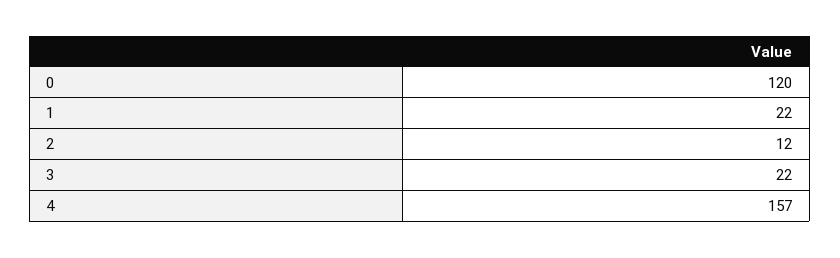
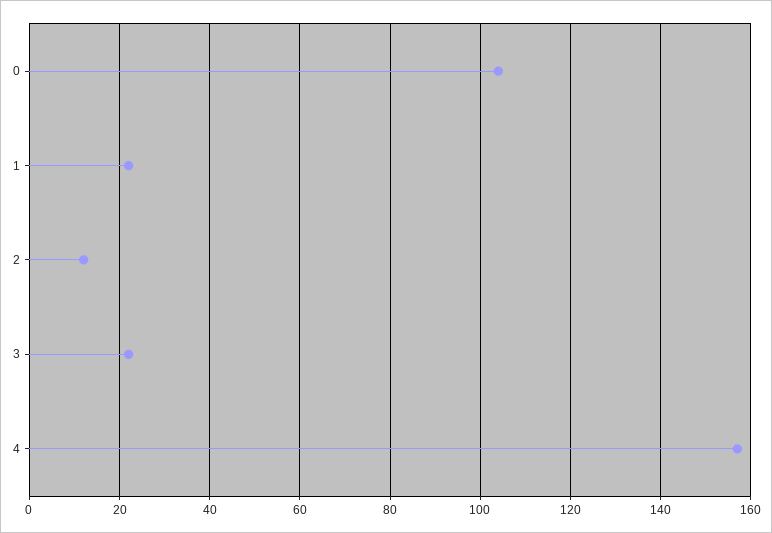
0: 120 -> 105

